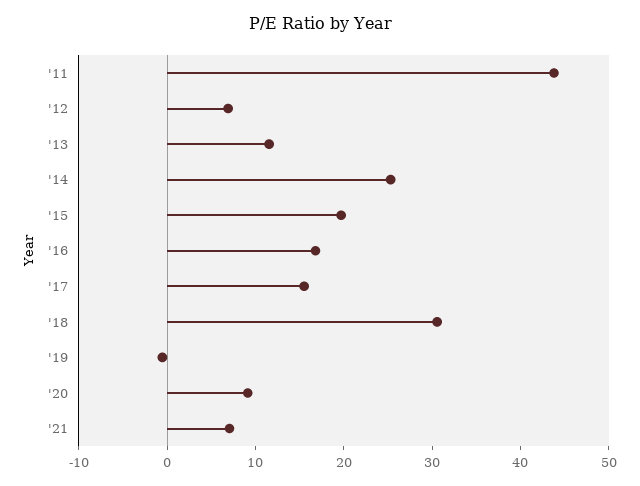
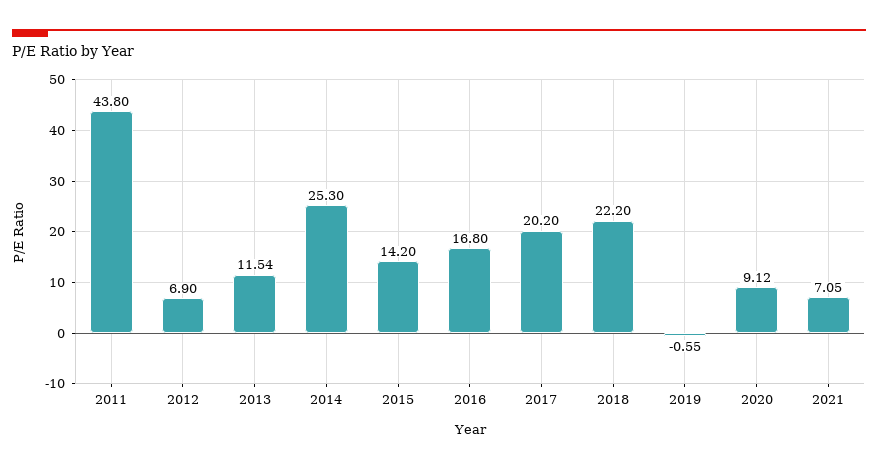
'15: 20 -> 14.2
'17: 16 -> 20.2
'18: 30 -> 22.2

